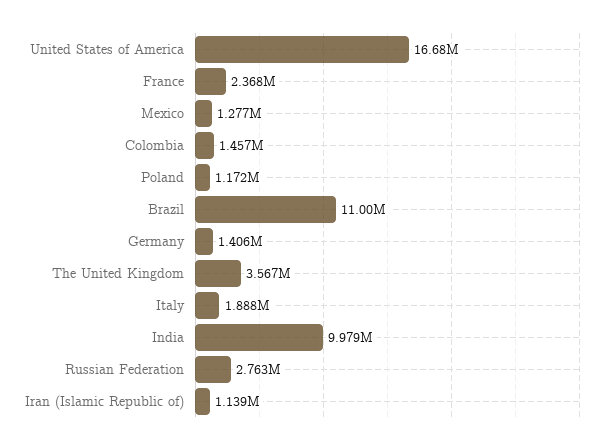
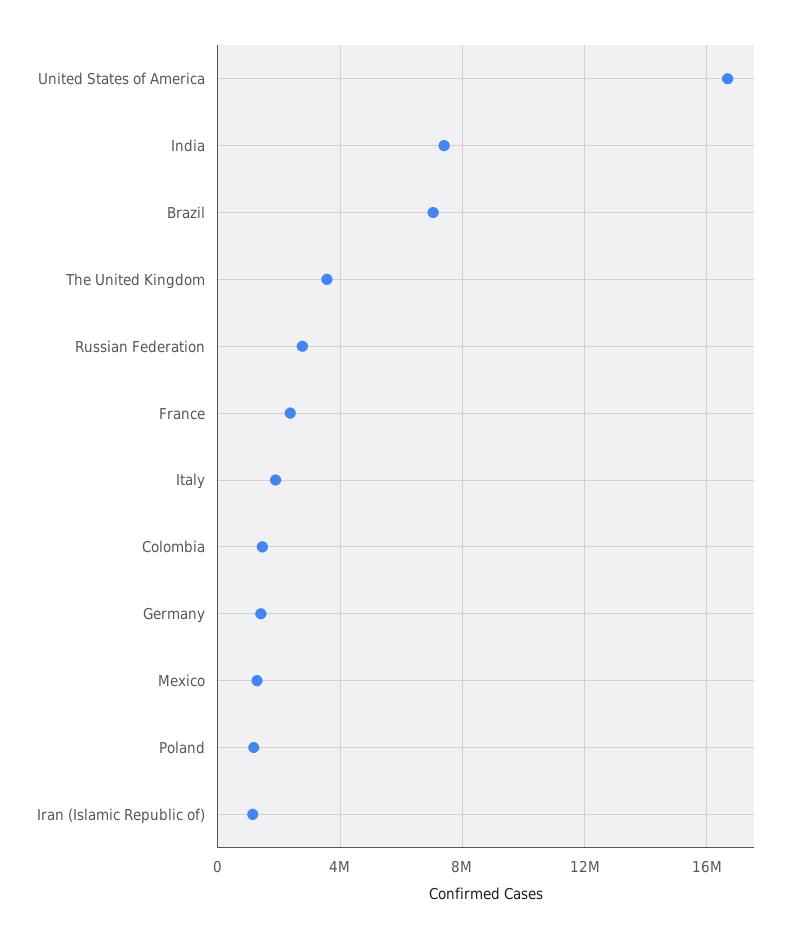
Brazil: 11000000 -> 7000000
India: 9979000 -> 7500000

